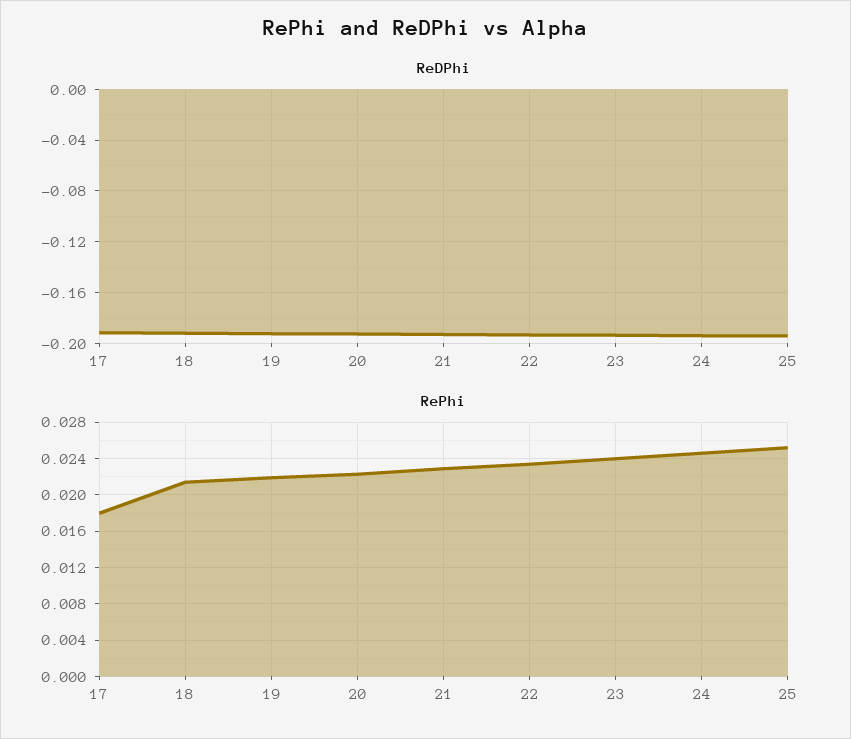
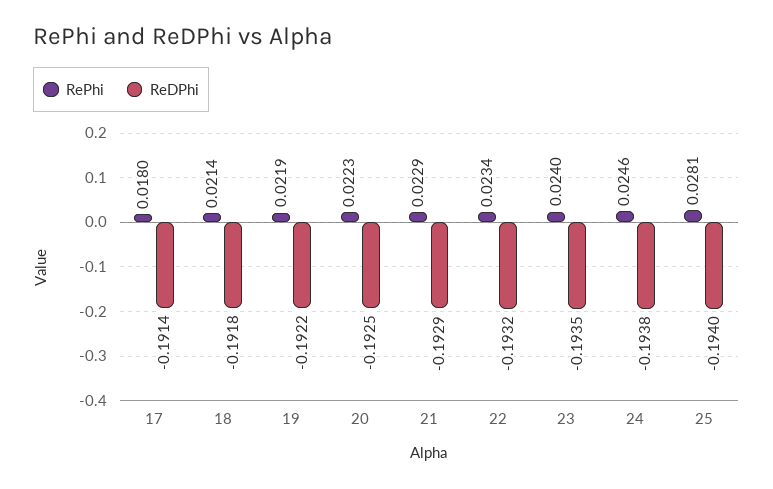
RePhi, 25: 0.025 -> 0.0281

